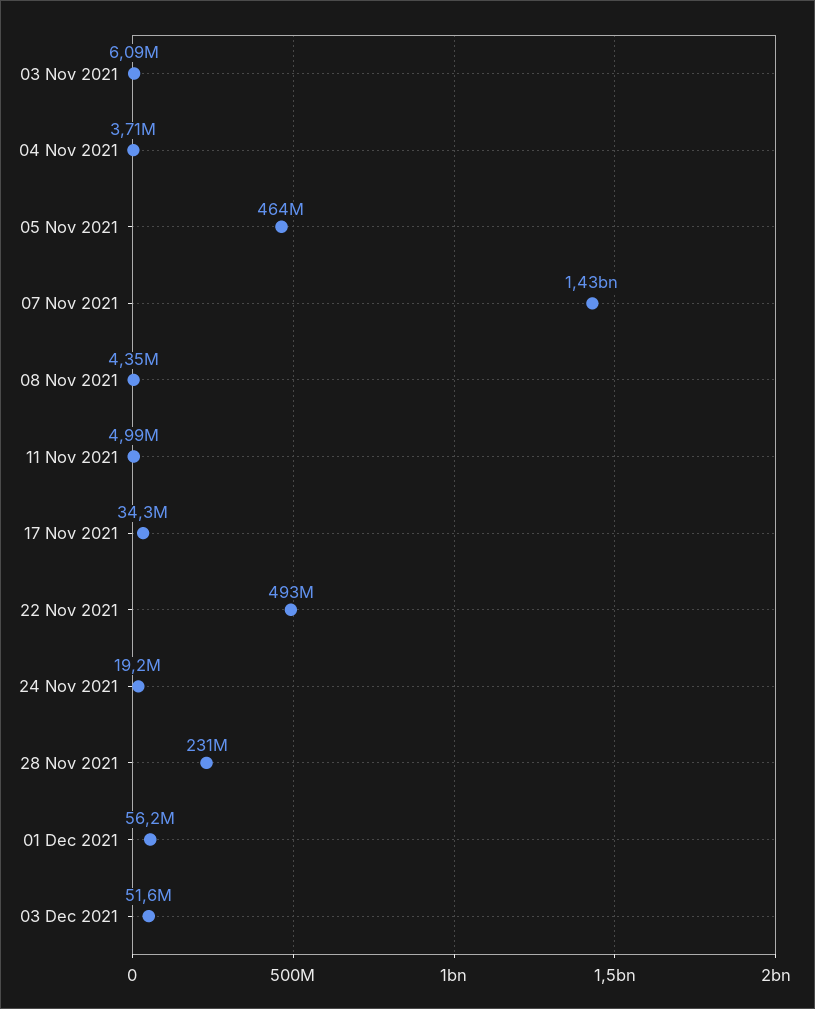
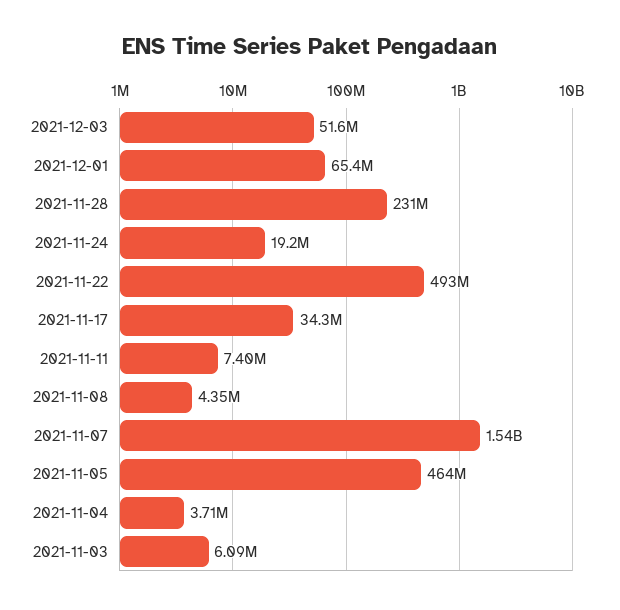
07 Nov 2021: 1430000000 -> 1540000000
11 Nov 2021: 4990000 -> 7400000
01 Dec 2021: 56200000 -> 65400000

